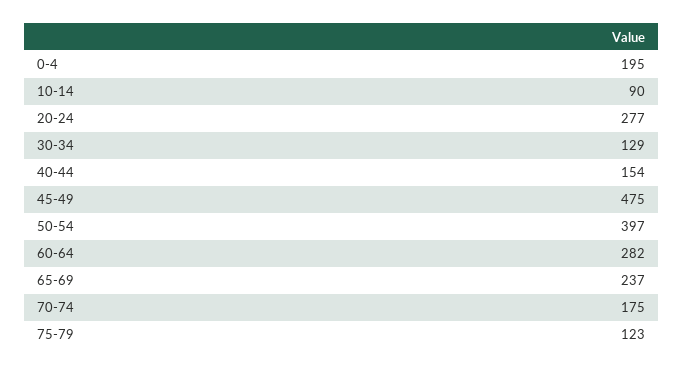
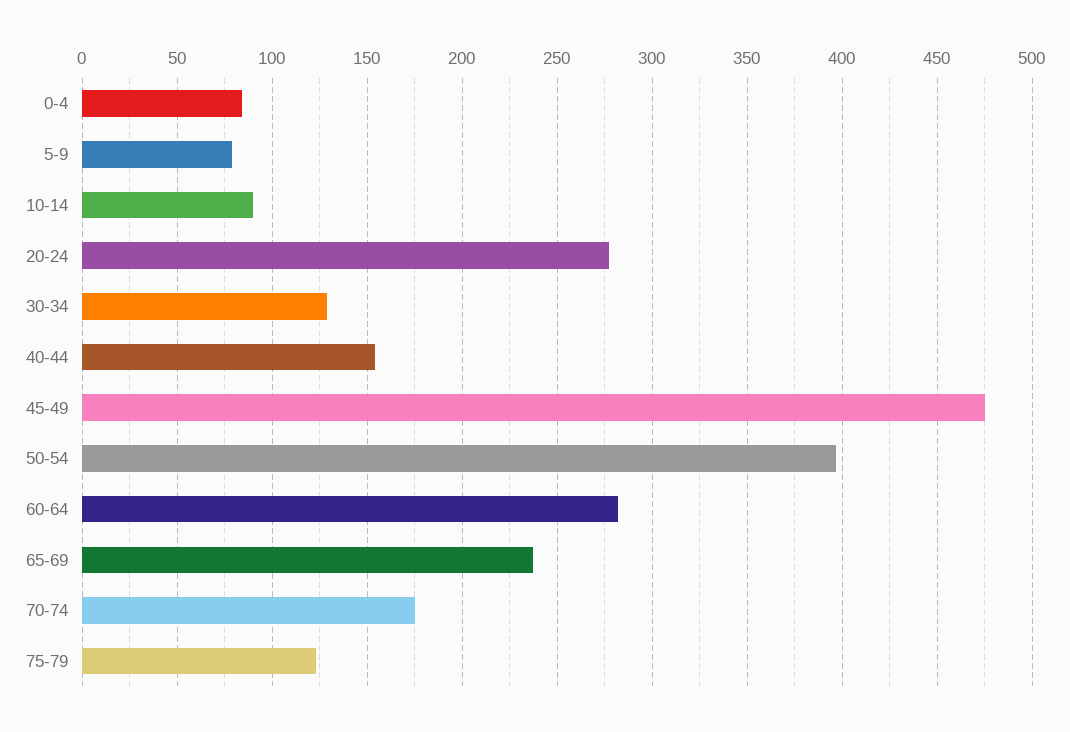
0-4: 195 -> 85
5-9: none -> 80

